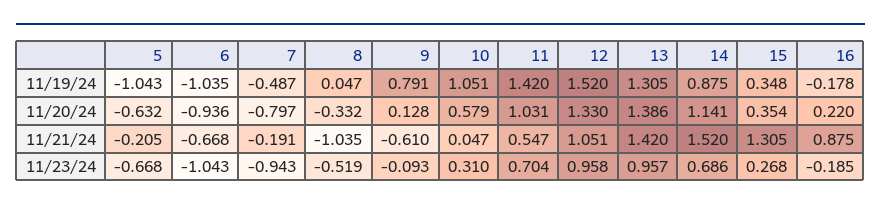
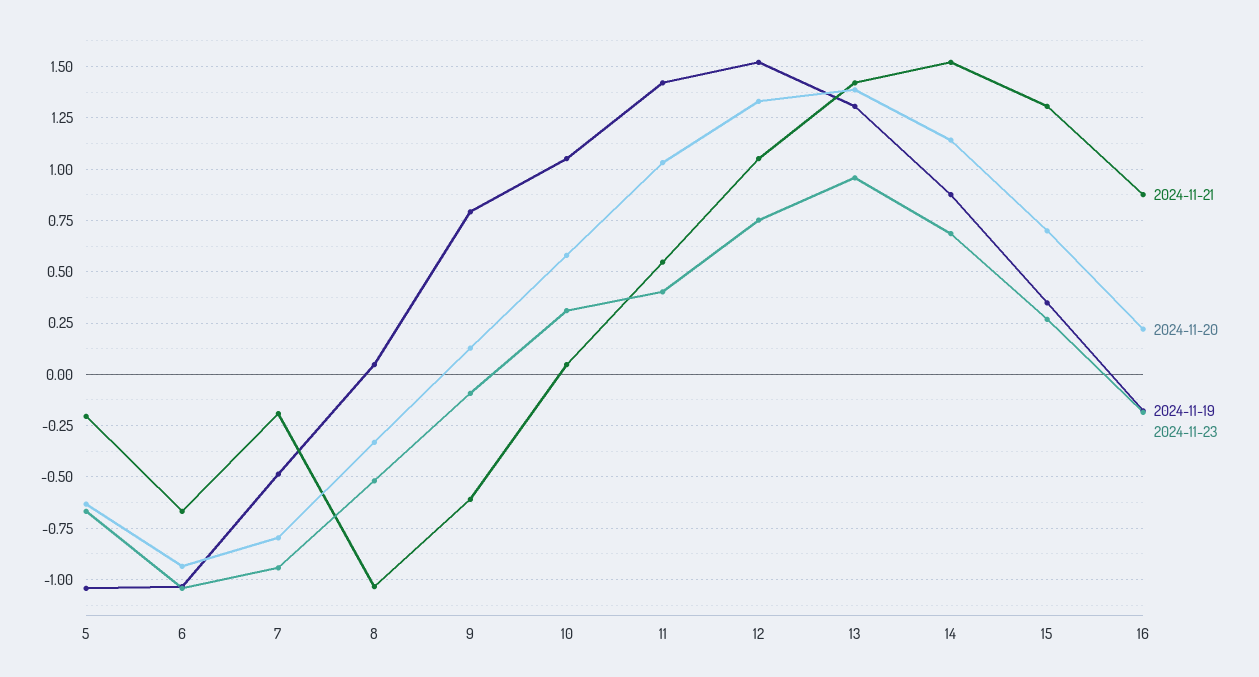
11/20/24, 15: 0.354 -> 0.7
11/23/24, 11: 0.704 -> 0.4
11/23/24, 12: 0.958 -> 0.75

